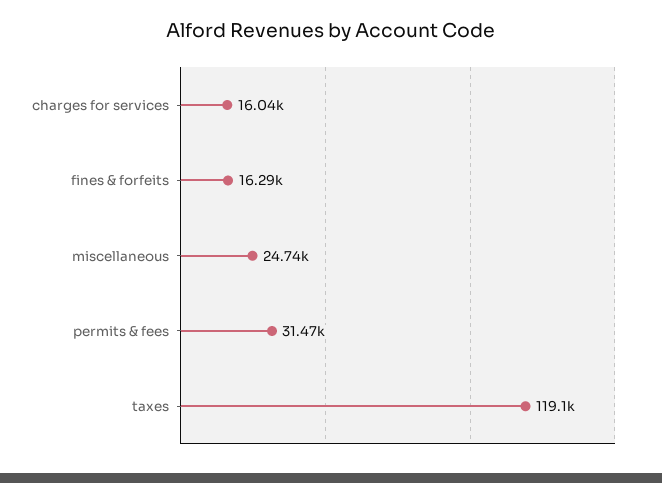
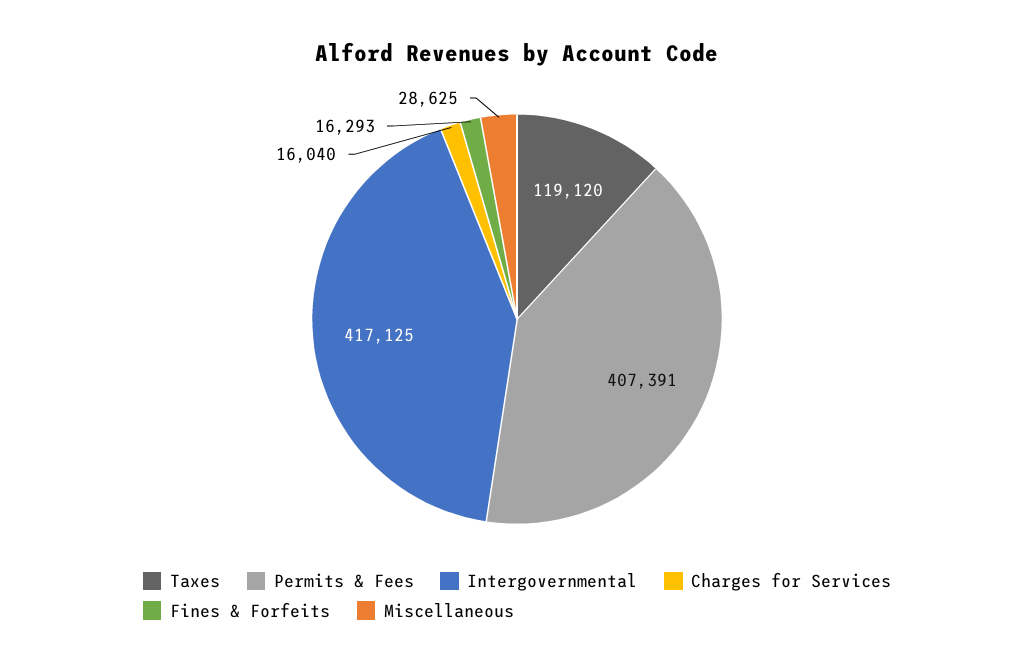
miscellaneous: 24740 -> 28625
permits & fees: 31470 -> 407391
Intergovernmental: none -> 417125

